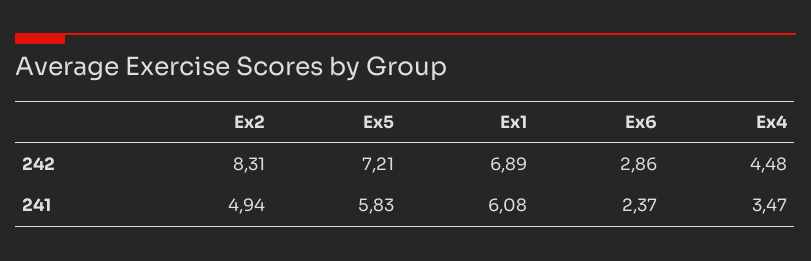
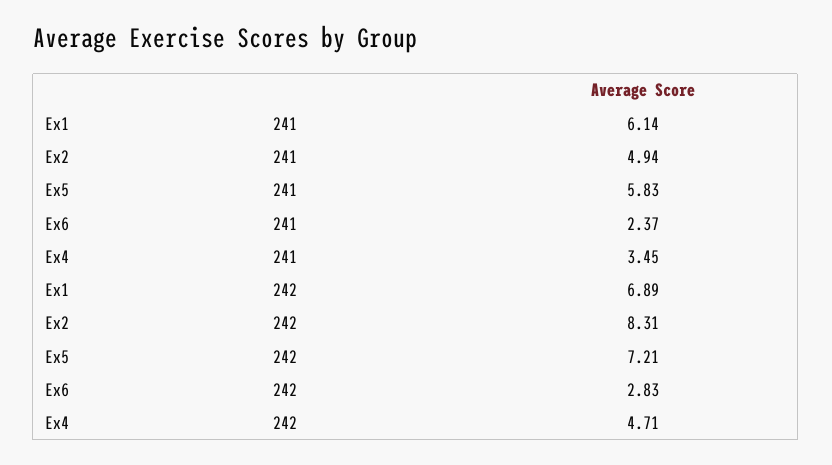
Ex6, 242: 2.86 -> 2.83
Ex4, 242: 4.48 -> 4.71
Ex1, 241: 6.08 -> 6.14
Ex4, 241: 3.47 -> 3.45

